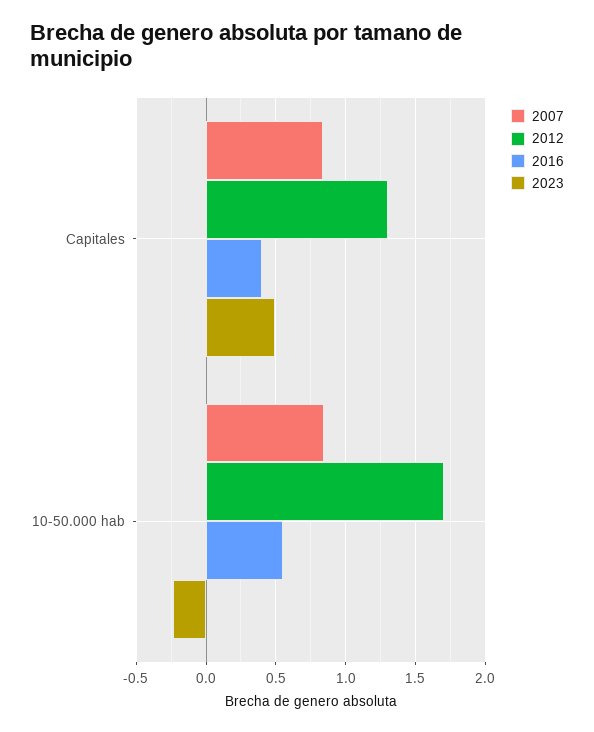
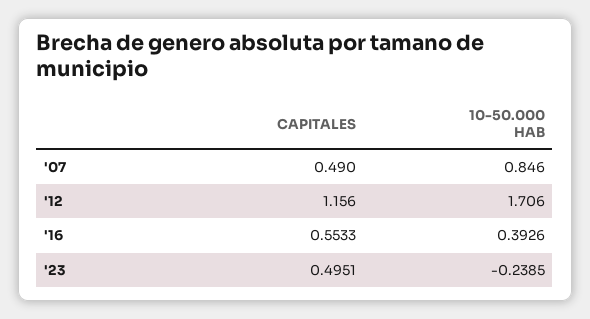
2007, Capitales: 0.85 -> 0.49
2012, Capitales: 1.3 -> 1.156
2016, Capitales: 0.4 -> 0.5533
2016, 10-50.000 hab: 0.55 -> 0.3926

